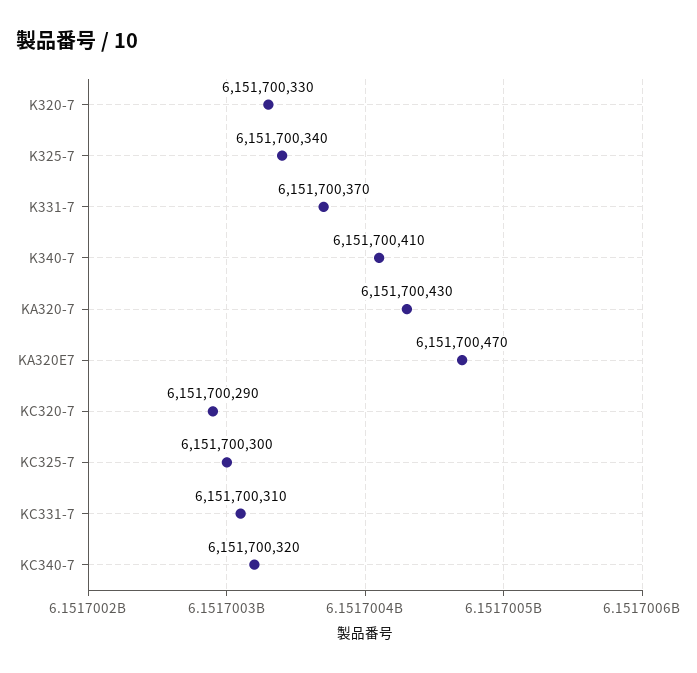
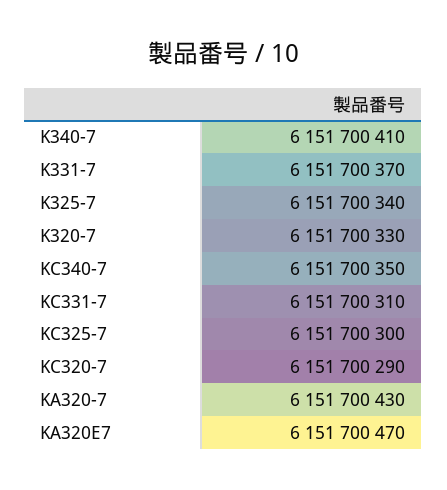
KC340-7: 6151700320 -> 6151700350

